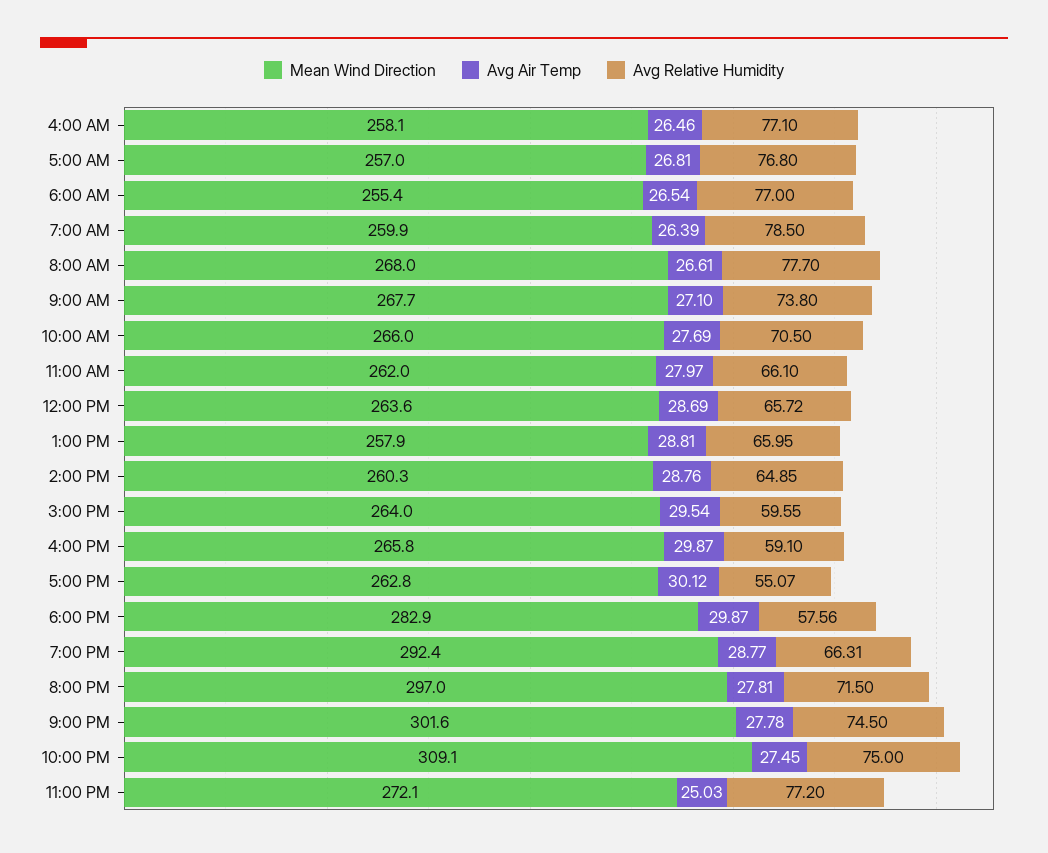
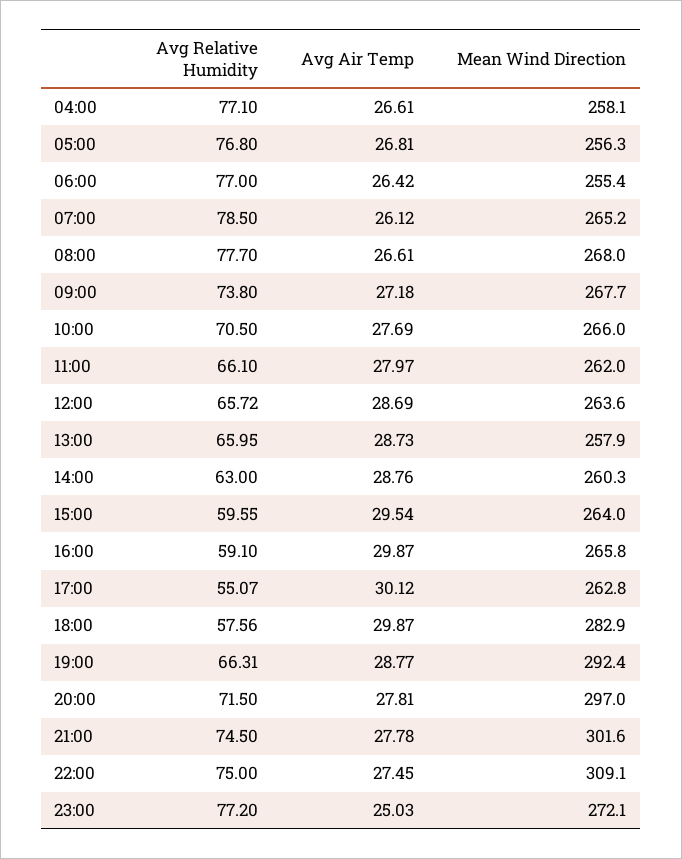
Avg Air Temp, 4:00 AM: 26.46 -> 26.61
Mean Wind Direction, 5:00 AM: 257 -> 256.3
Avg Air Temp, 6:00 AM: 26.54 -> 26.42
Mean Wind Direction, 7:00 AM: 259.9 -> 265.2
Avg Air Temp, 7:00 AM: 26.39 -> 26.12
Avg Air Temp, 9:00 AM: 27.1 -> 27.18
Avg Air Temp, 1:00 PM: 28.81 -> 28.73
Avg Relative Humidity, 2:00 PM: 64.85 -> 63

